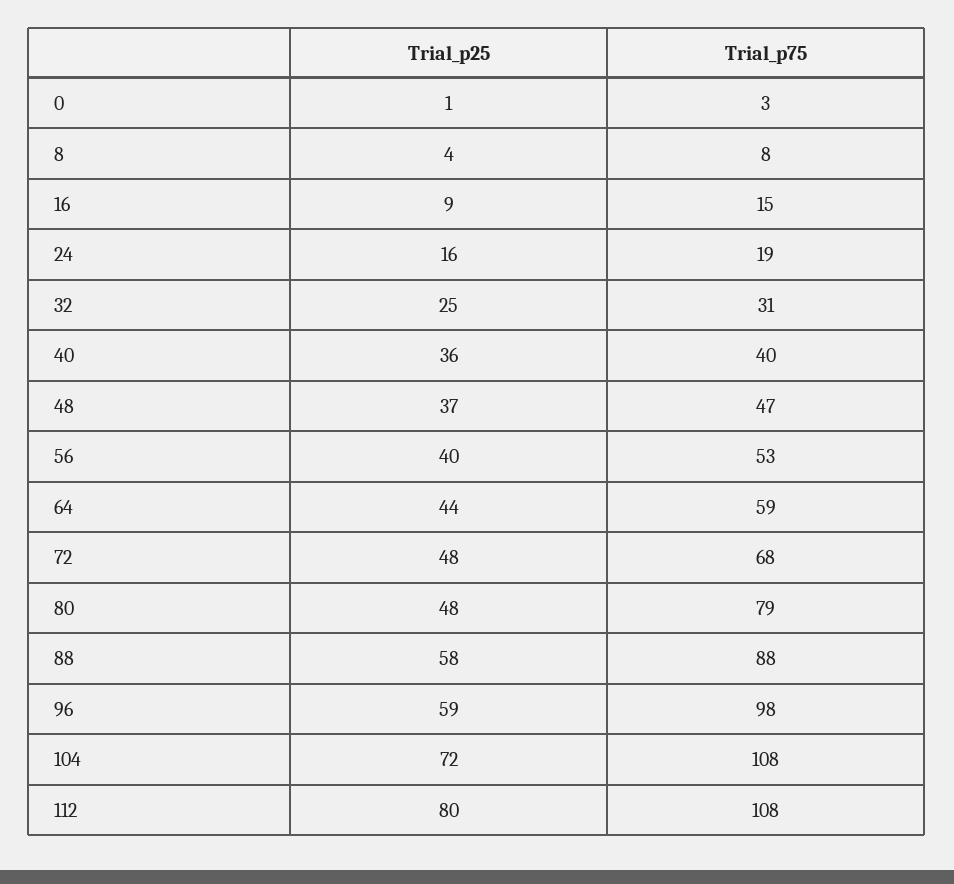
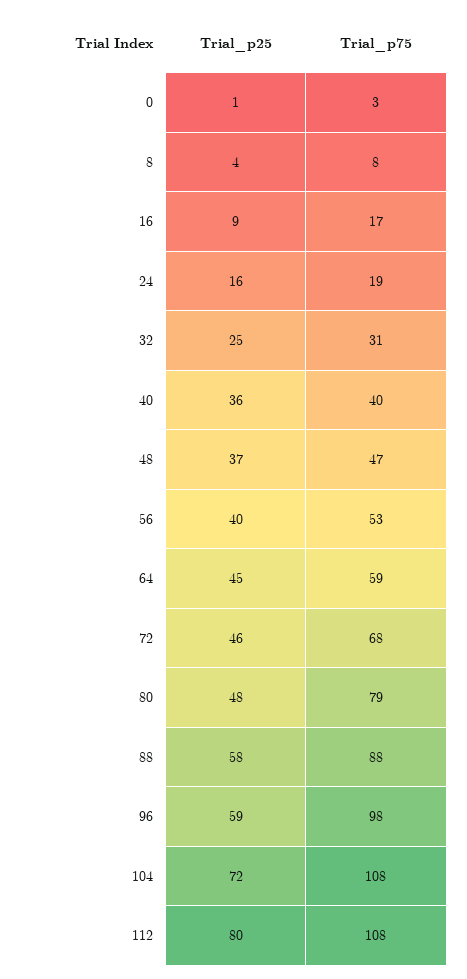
Trial_p75, 16: 15 -> 17
Trial_p25, 64: 44 -> 45
Trial_p25, 72: 48 -> 46

